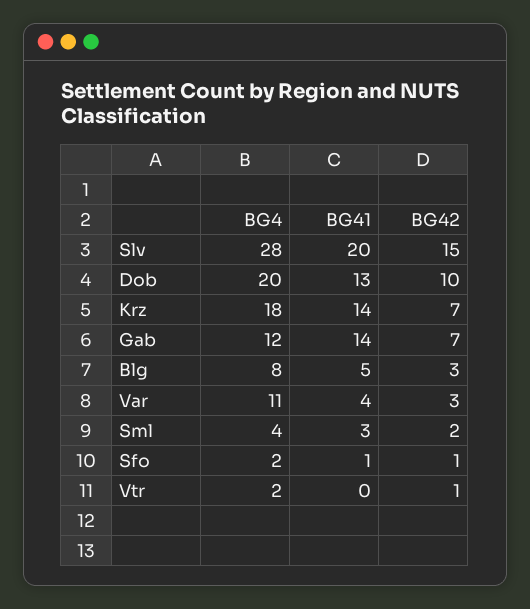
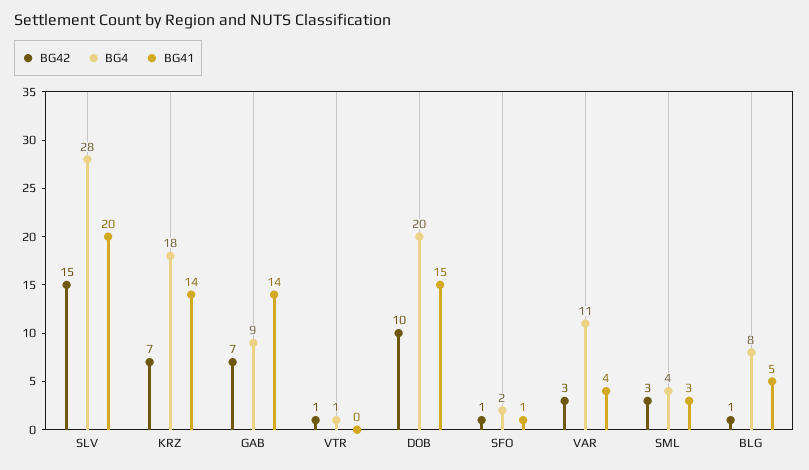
BG41, Dob: 13 -> 15
BG4, Gab: 12 -> 9
BG42, Blg: 3 -> 1
BG42, Sml: 2 -> 3
BG4, Vtr: 2 -> 1

